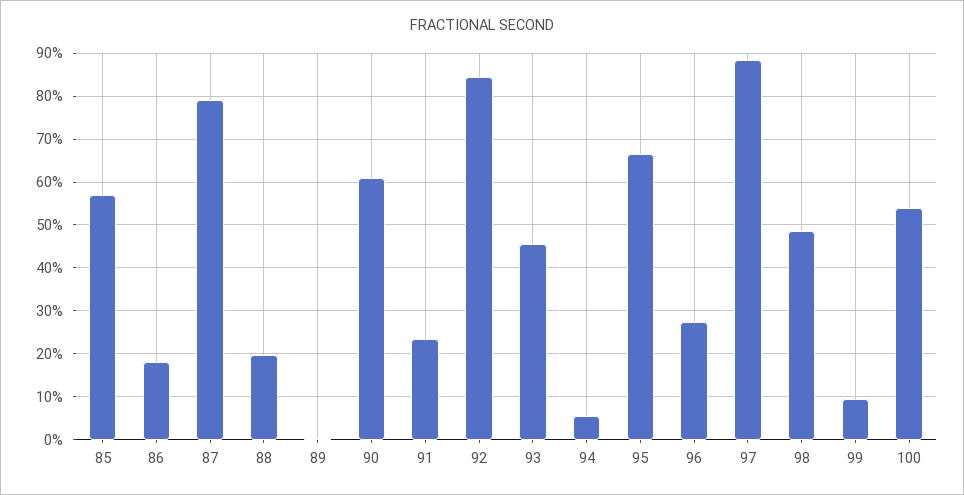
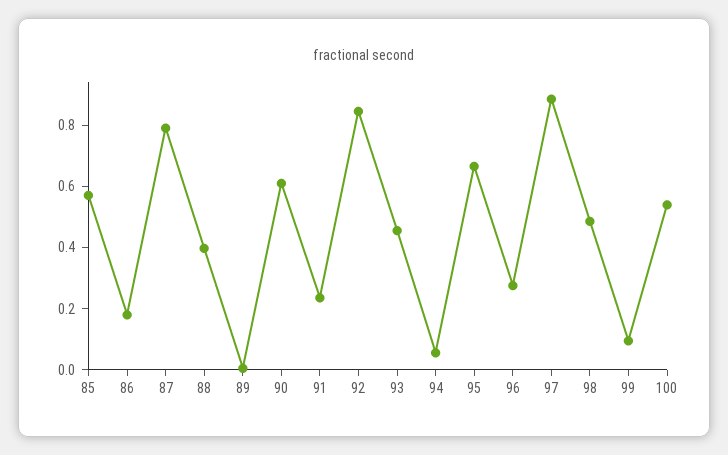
88: 0.2 -> 0.4

